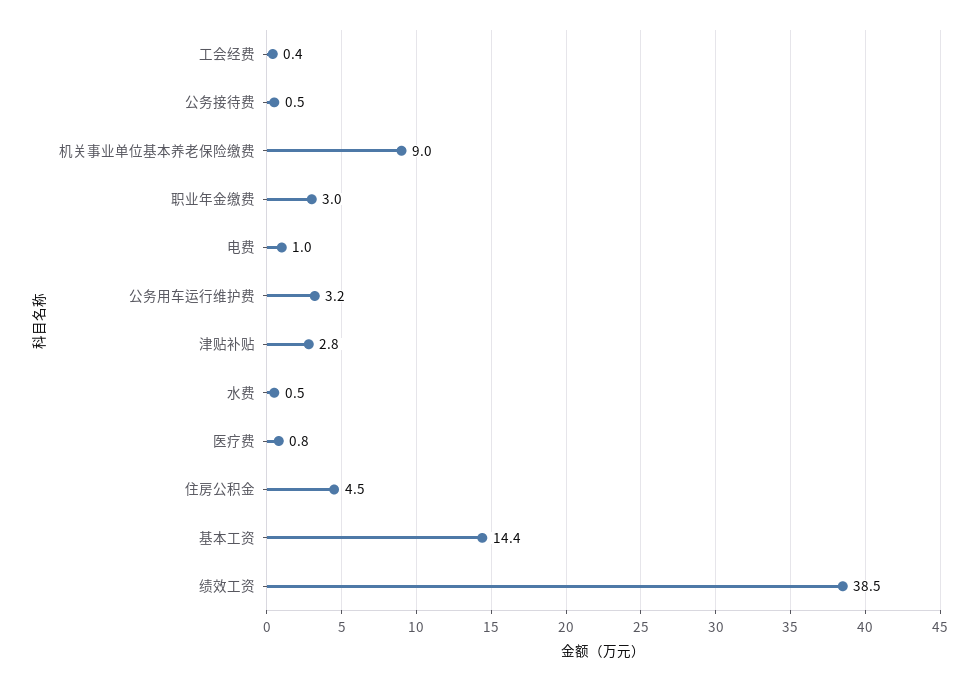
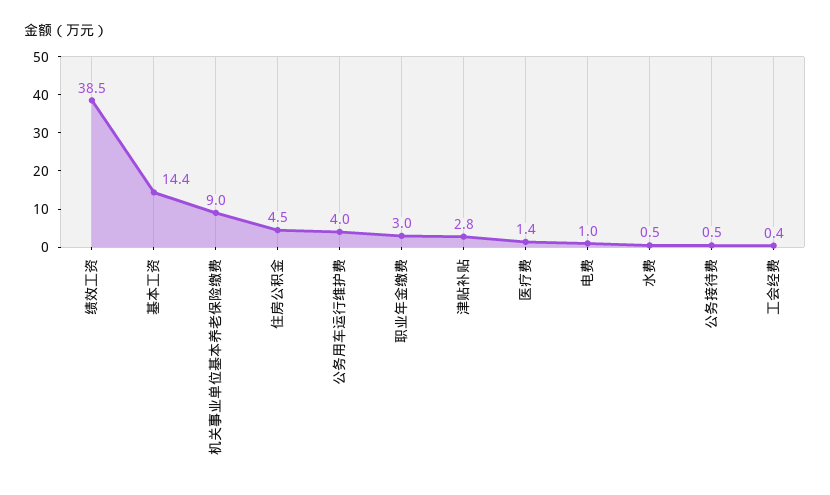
公务用车运行维护费: 3.2 -> 4
医疗费: 0.8 -> 1.4

